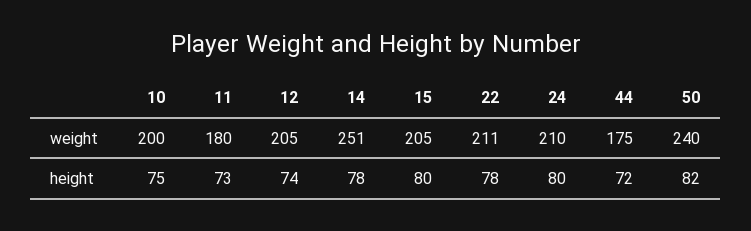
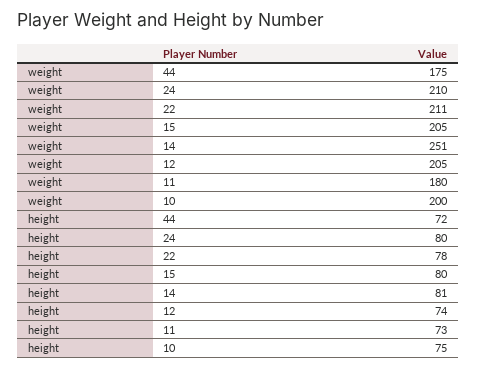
50, weight: 240 -> none
14, height: 78 -> 81
50, height: 82 -> none

